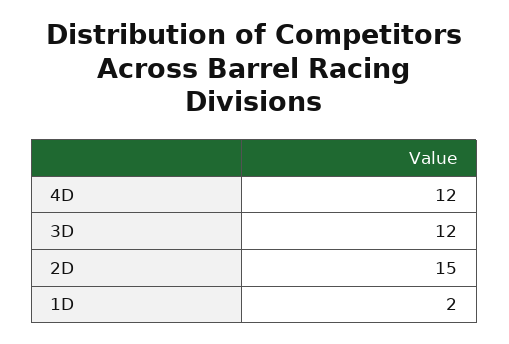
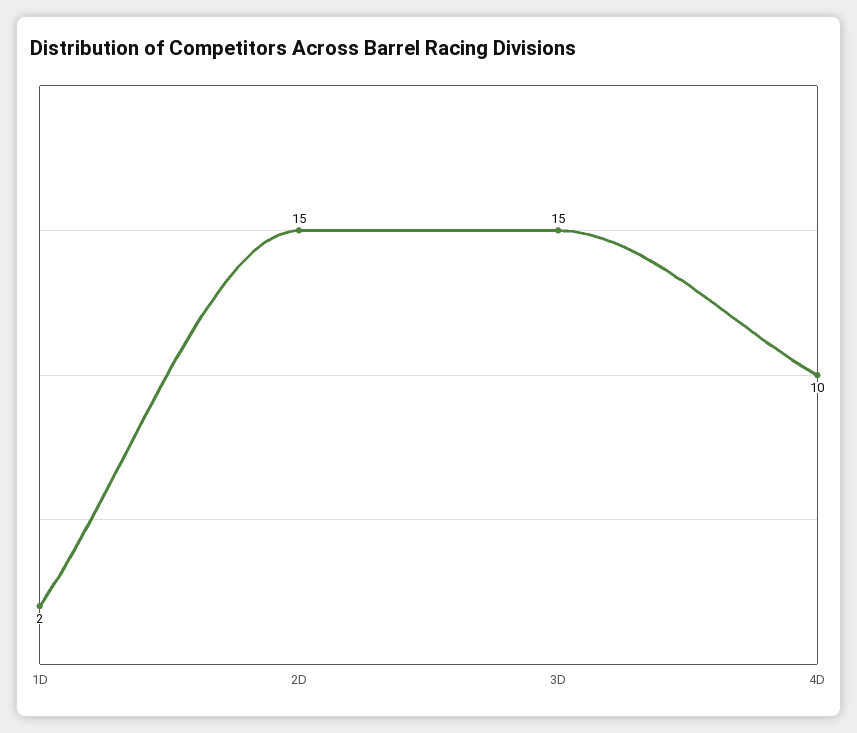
4D: 12 -> 10
3D: 12 -> 15

